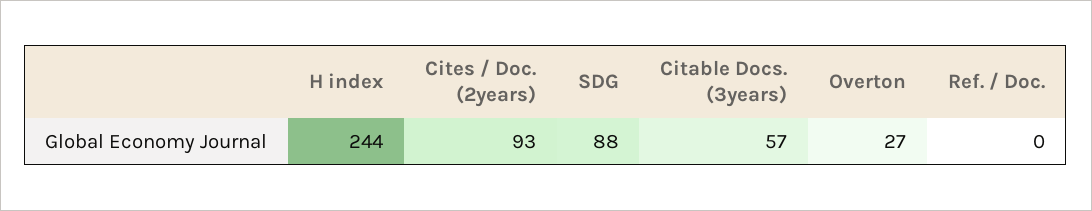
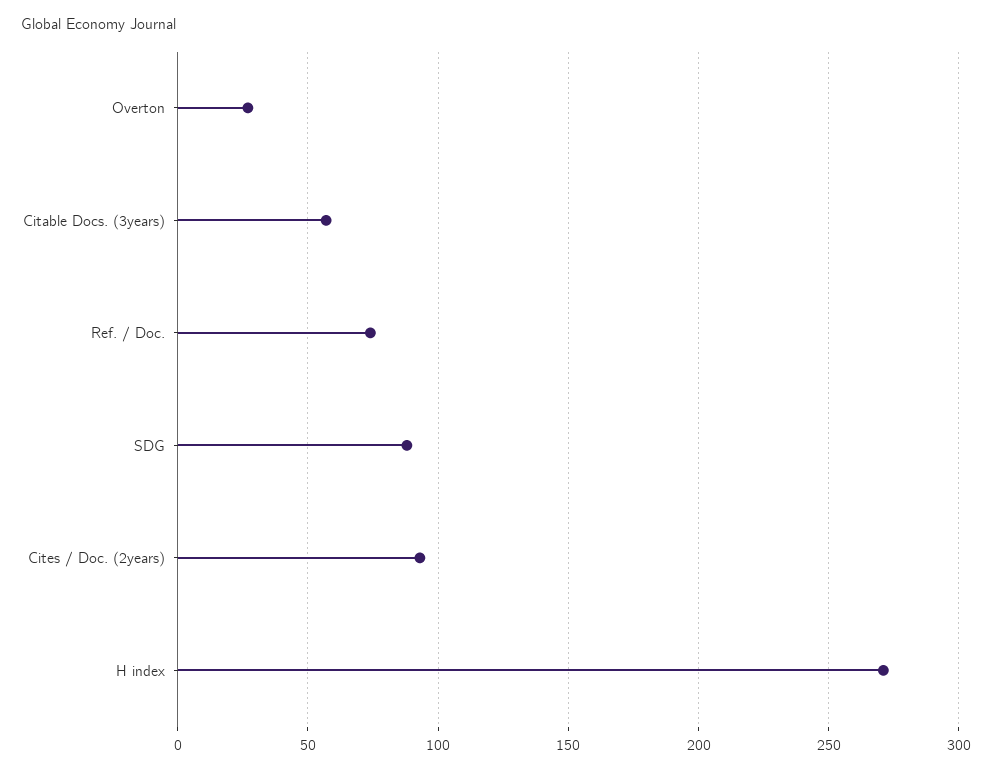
H index: 244 -> 270
Ref. / Doc.: 0 -> 75

